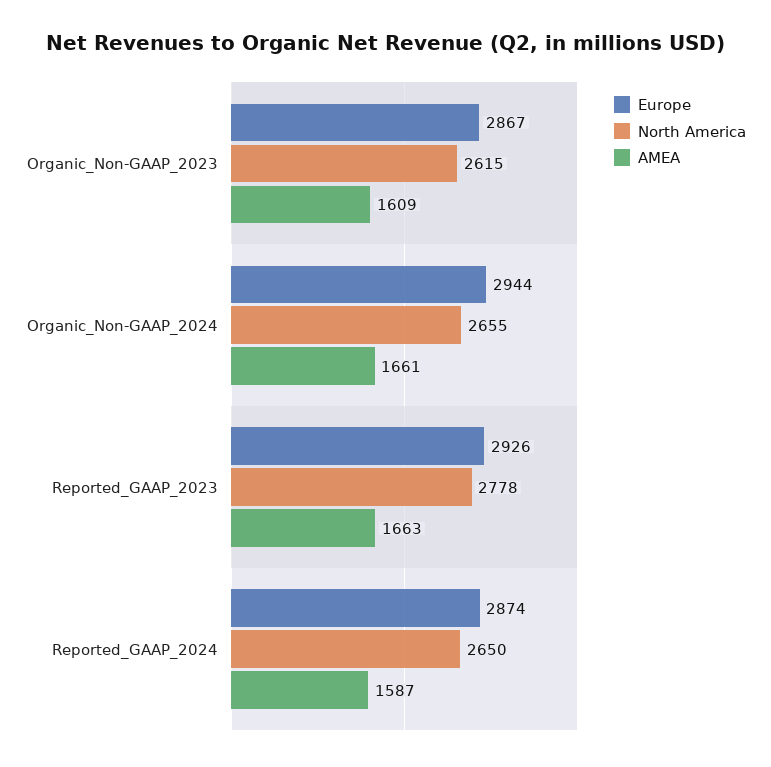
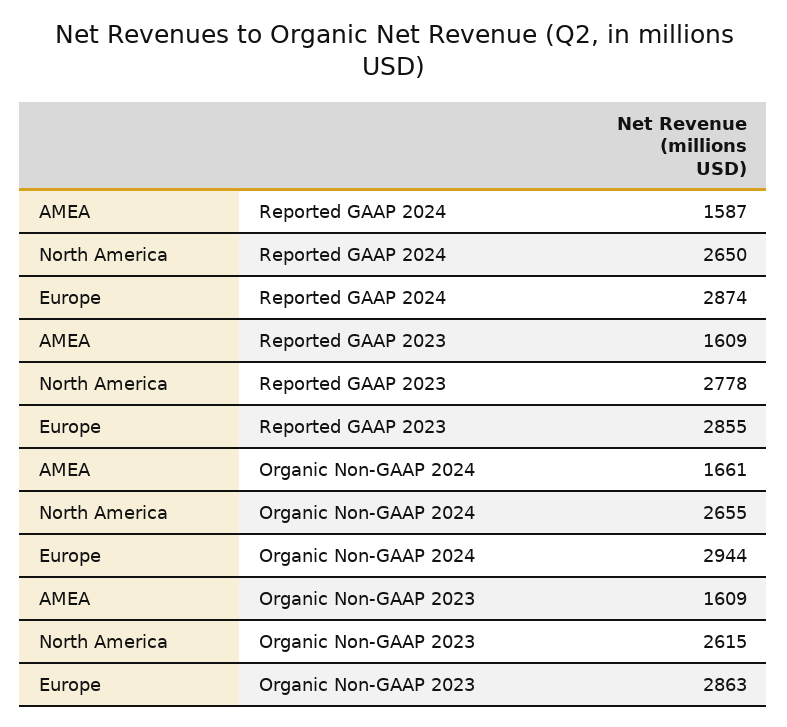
Europe, Organic_Non-GAAP_2023: 2867 -> 2863
Europe, Reported_GAAP_2023: 2926 -> 2855
AMEA, Reported_GAAP_2023: 1663 -> 1609

